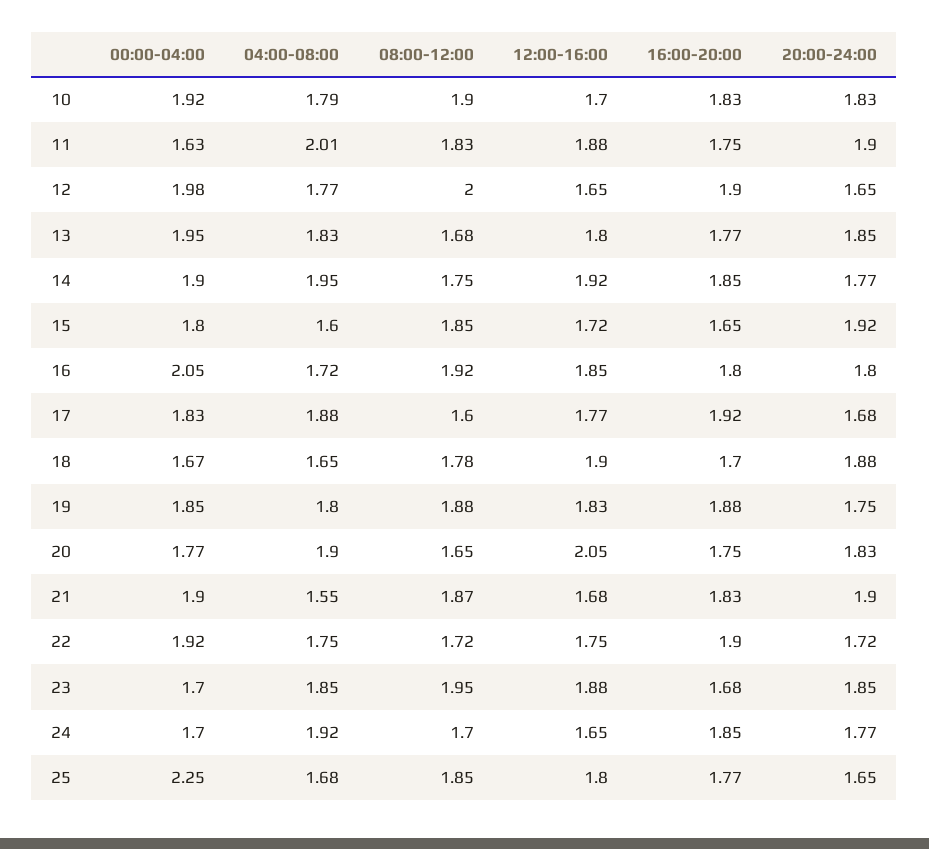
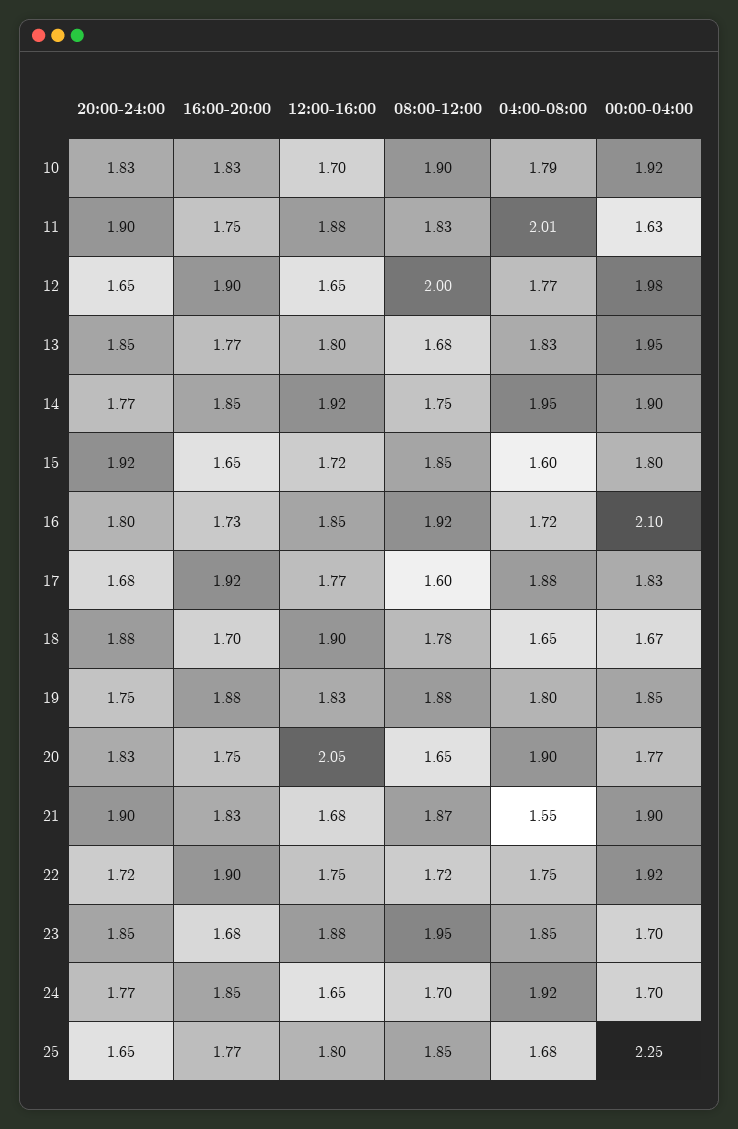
00:00-04:00, 16: 2.05 -> 2.1
16:00-20:00, 16: 1.8 -> 1.73

